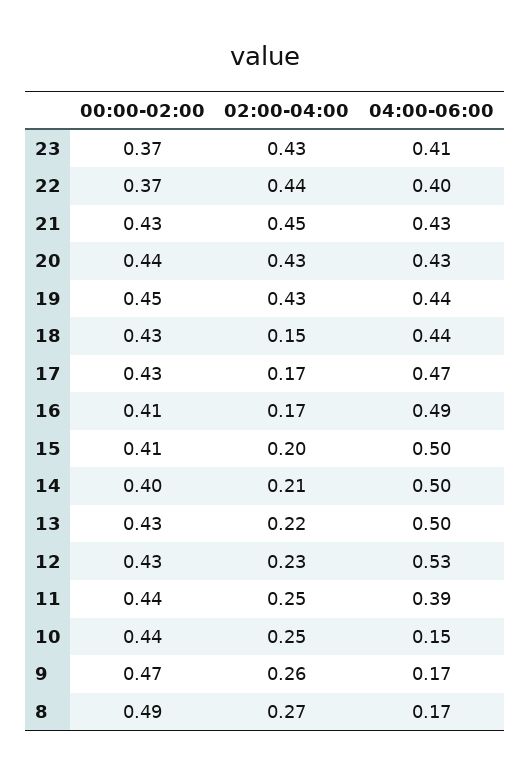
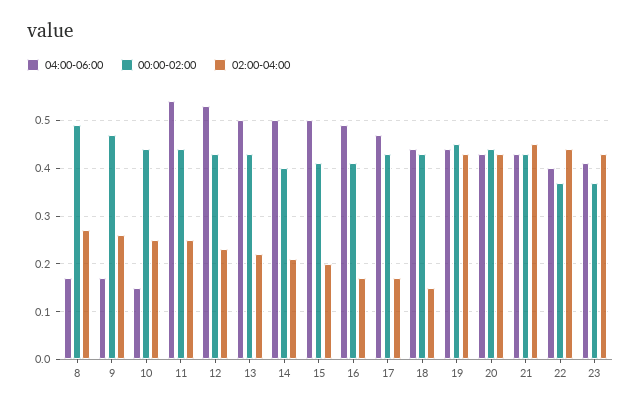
04:00-06:00, 11: 0.39 -> 0.55

